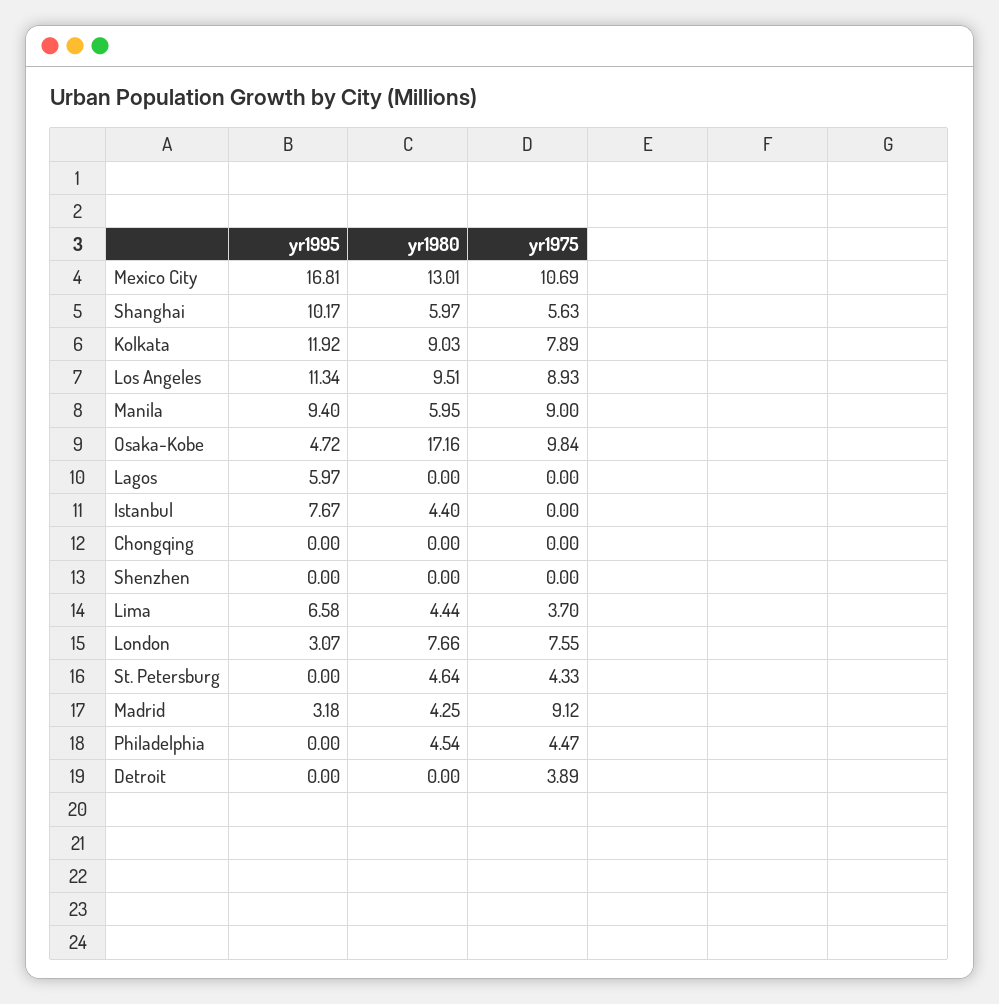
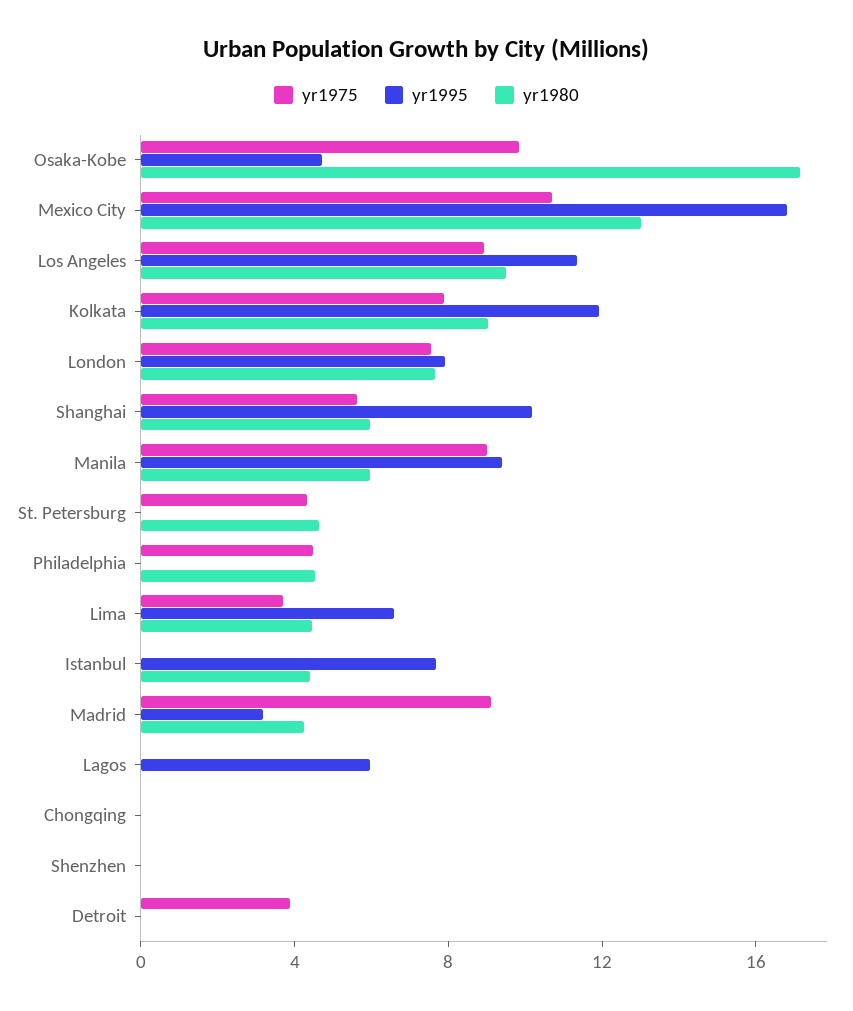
yr1995, London: 3.07 -> 8

